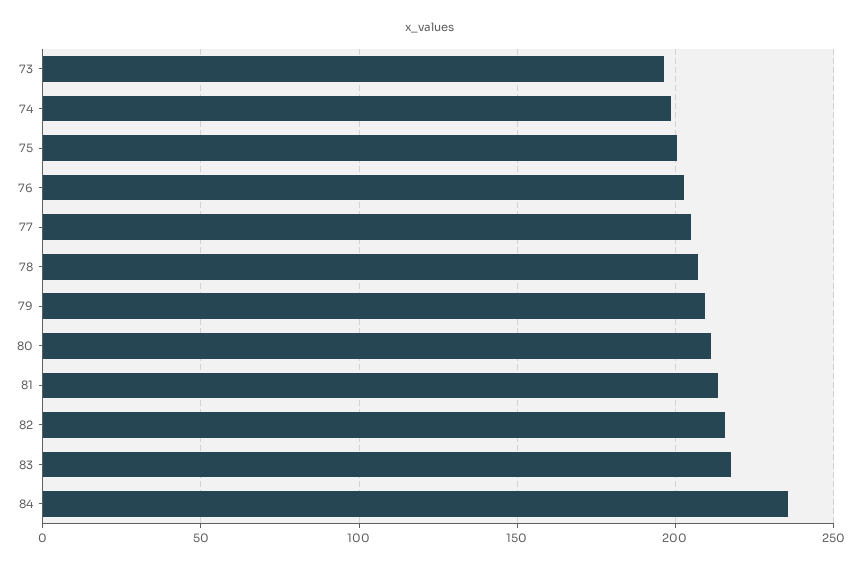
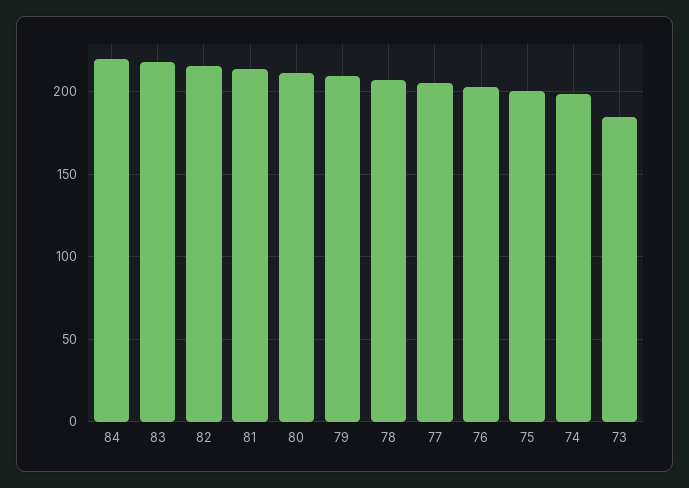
73: 195 -> 185
84: 235 -> 220

